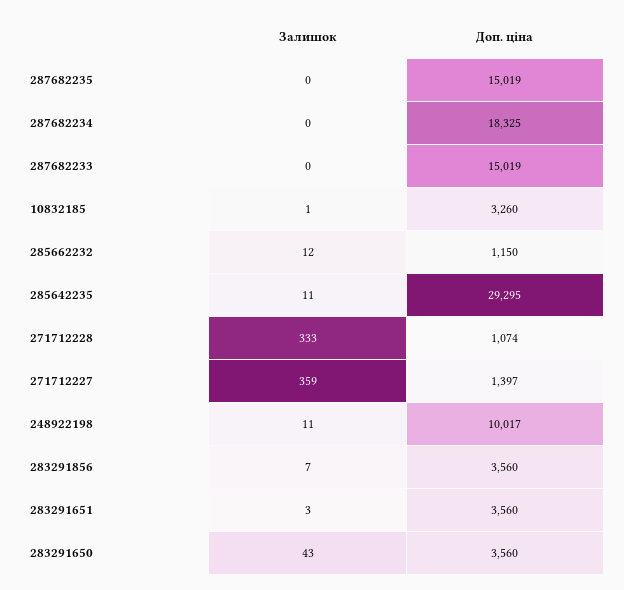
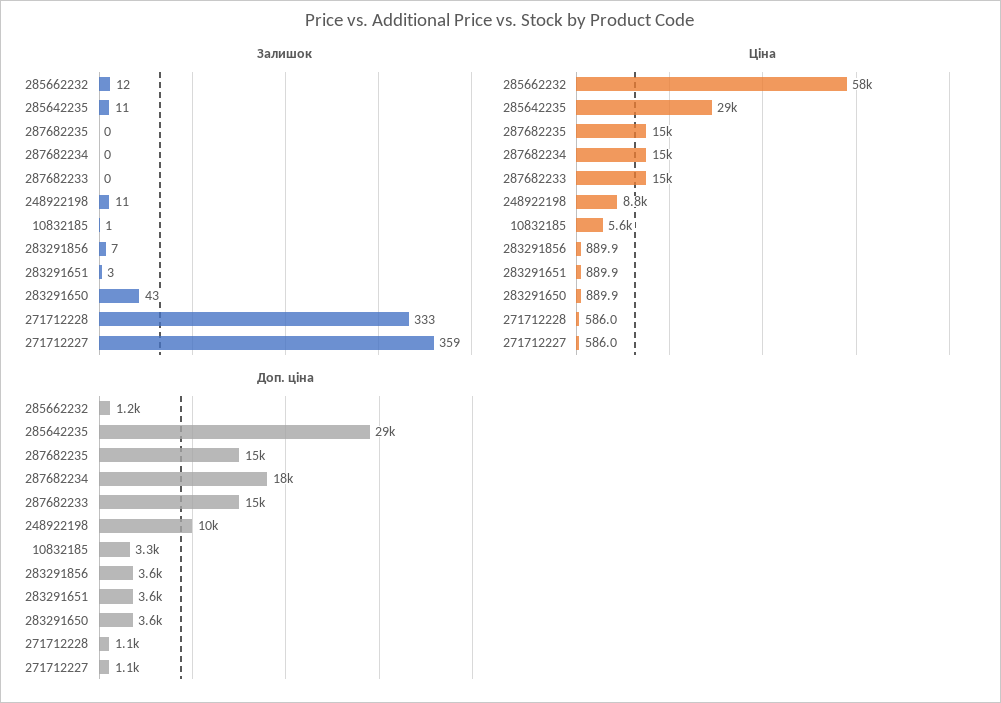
Доп. ціна, 271712227: 1397 -> 1100
Ціна, 285662232: none -> 58000
Ціна, 285642235: none -> 29000
Ціна, 287682235: none -> 15000
Ціна, 287682234: none -> 15000
Ціна, 287682233: none -> 15000
Ціна, 248922198: none -> 8800
Ціна, 10832185: none -> 5600
Ціна, 283291856: none -> 889.9
Ціна, 283291651: none -> 889.9
Ціна, 283291650: none -> 889.9
Ціна, 271712228: none -> 586
Ціна, 271712227: none -> 586

